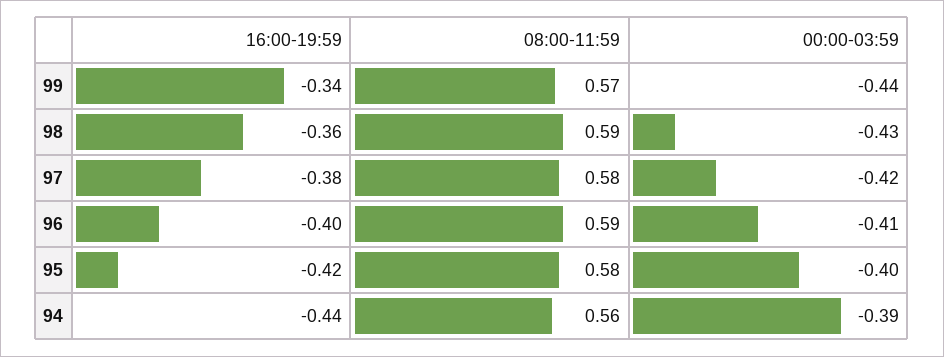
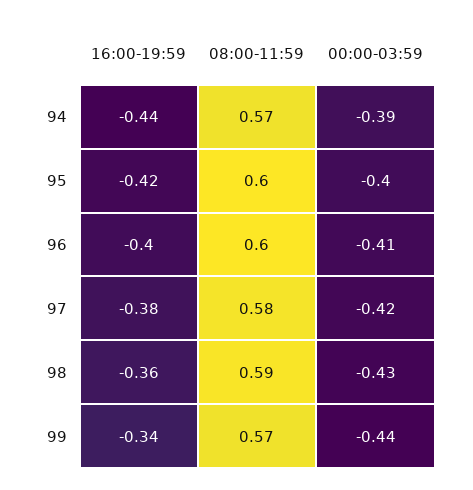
08:00-11:59, 96: 0.59 -> 0.6
08:00-11:59, 95: 0.58 -> 0.6
08:00-11:59, 94: 0.56 -> 0.57

